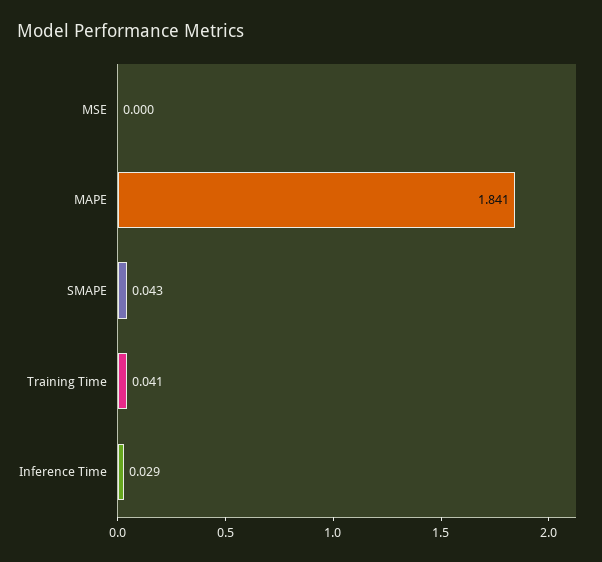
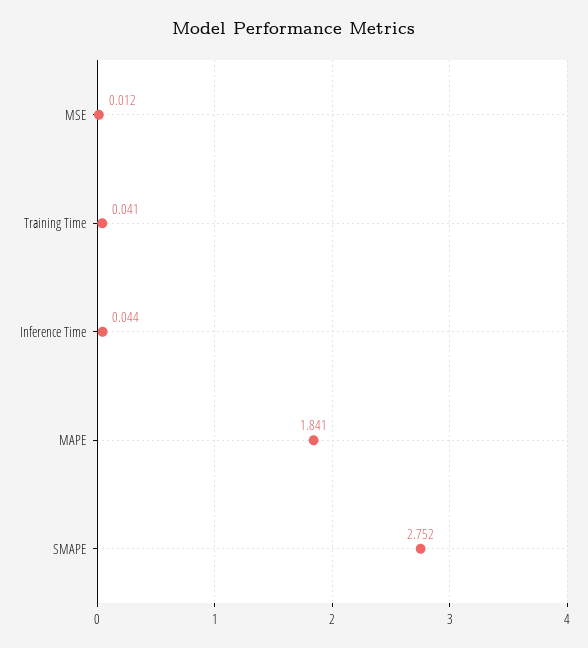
MSE: 0 -> 0.012
SMAPE: 0.043 -> 2.752
Inference Time: 0.029 -> 0.044

